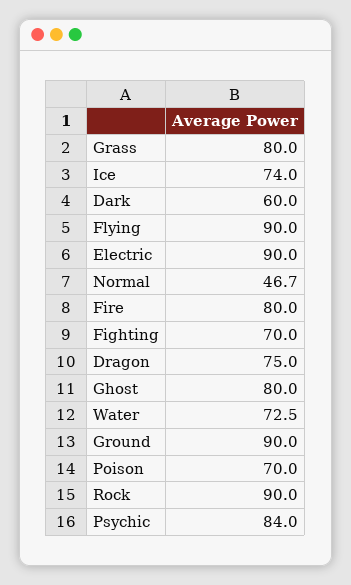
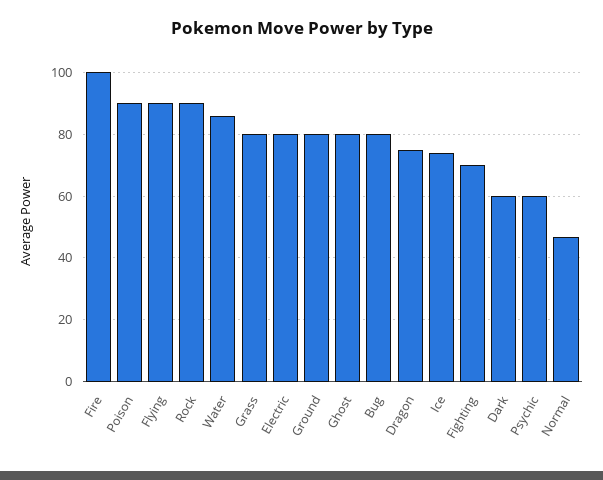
Electric: 90 -> 80
Fire: 80 -> 100
Water: 72.5 -> 86
Ground: 90 -> 80
Poison: 70 -> 90
Psychic: 84 -> 60
Bug: none -> 80

